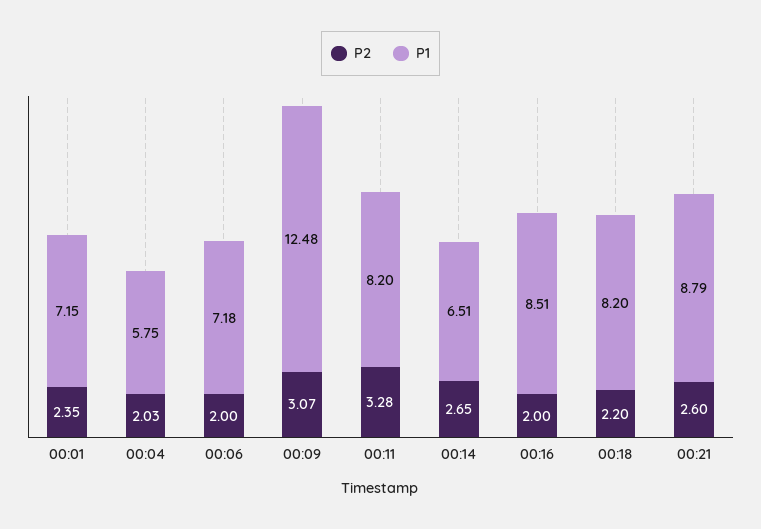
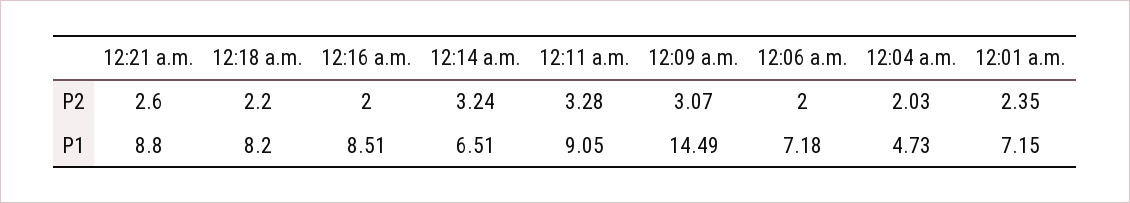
P1, 00:04: 5.75 -> 4.73
P1, 00:09: 12.48 -> 14.49
P1, 00:11: 8.2 -> 9.05
P2, 00:14: 2.65 -> 3.24
P1, 00:21: 8.79 -> 8.8

